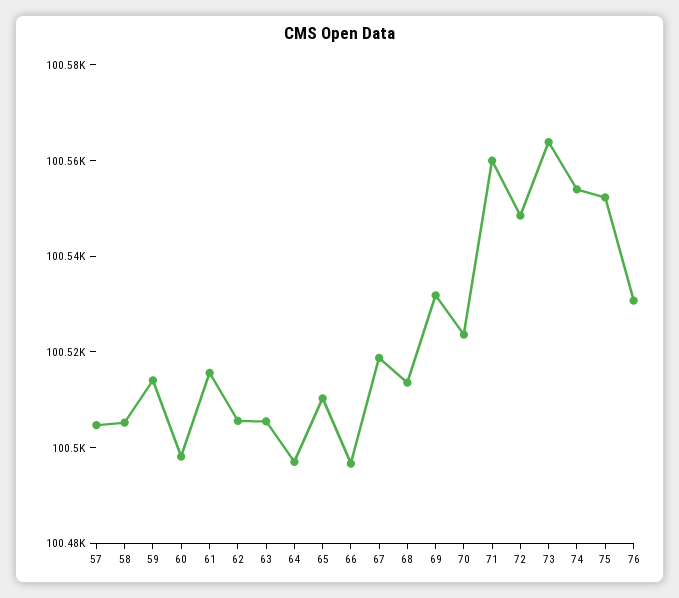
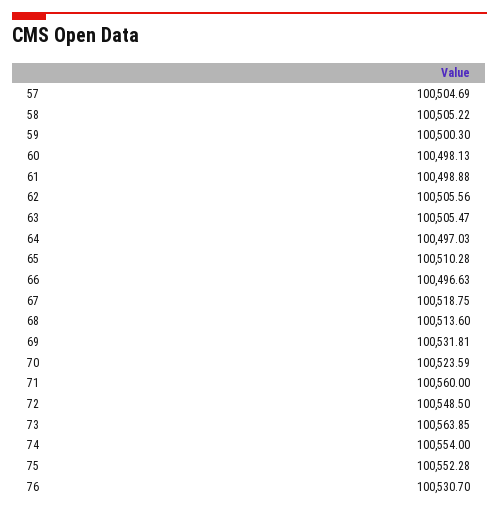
59: 100515 -> 100500.3
61: 100515 -> 100498.88

